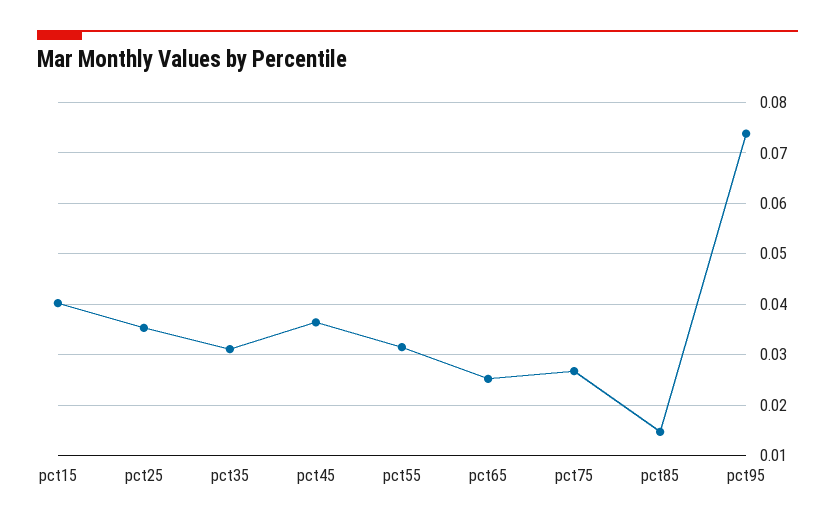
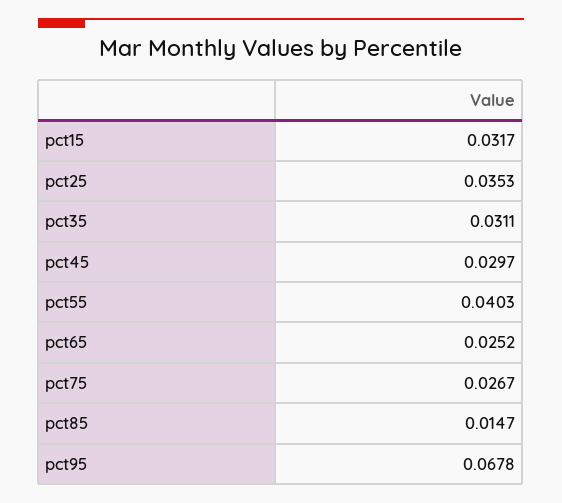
pct15: 0.04 -> 0.0317
pct45: 0.036 -> 0.0297
pct55: 0.032 -> 0.0403
pct95: 0.074 -> 0.0678

